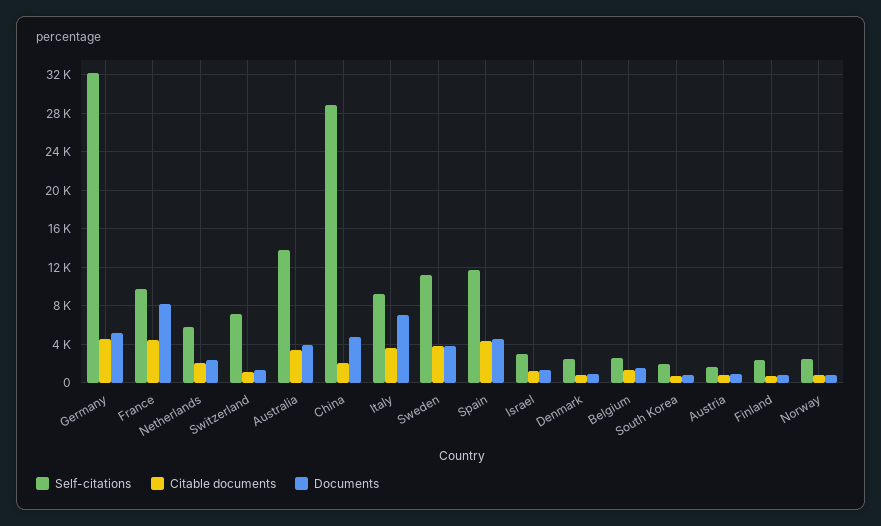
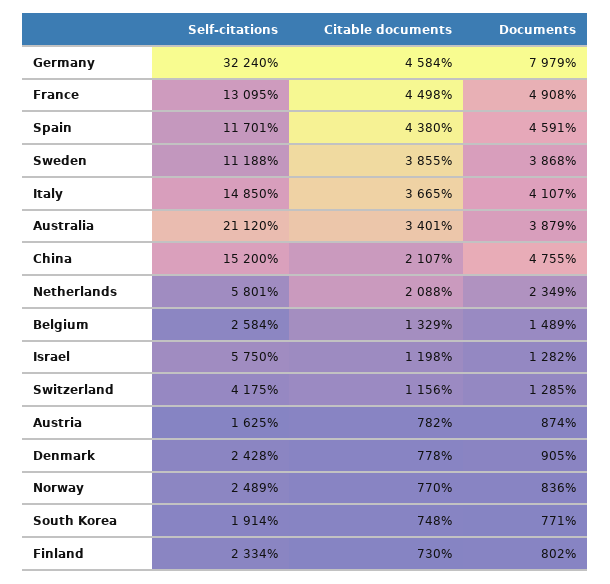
Documents, Germany: 5000 -> 7979
Self-citations, France: 10000 -> 13095
Documents, France: 8000 -> 4908
Self-citations, Switzerland: 7000 -> 4175
Self-citations, Australia: 14000 -> 21120
Self-citations, China: 29000 -> 15200
Self-citations, Italy: 9000 -> 14850
Documents, Italy: 7000 -> 4107
Self-citations, Israel: 3000 -> 5750

